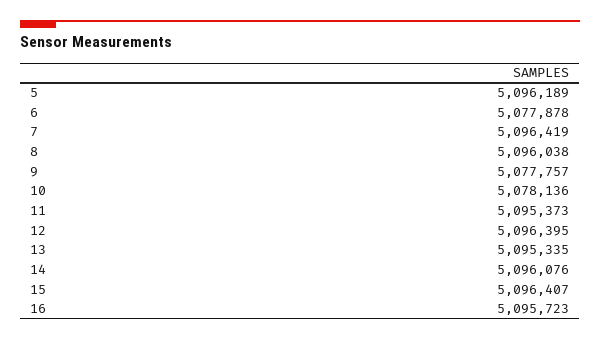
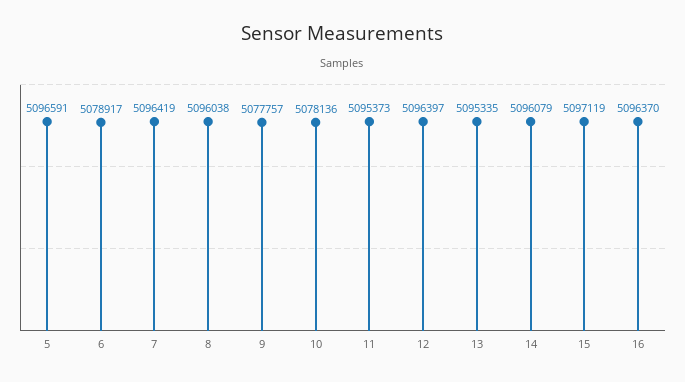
5: 5096189 -> 5096591
6: 5077878 -> 5078917
12: 5096395 -> 5096397
14: 5096076 -> 5096079
15: 5096407 -> 5097119
16: 5095723 -> 5096370

